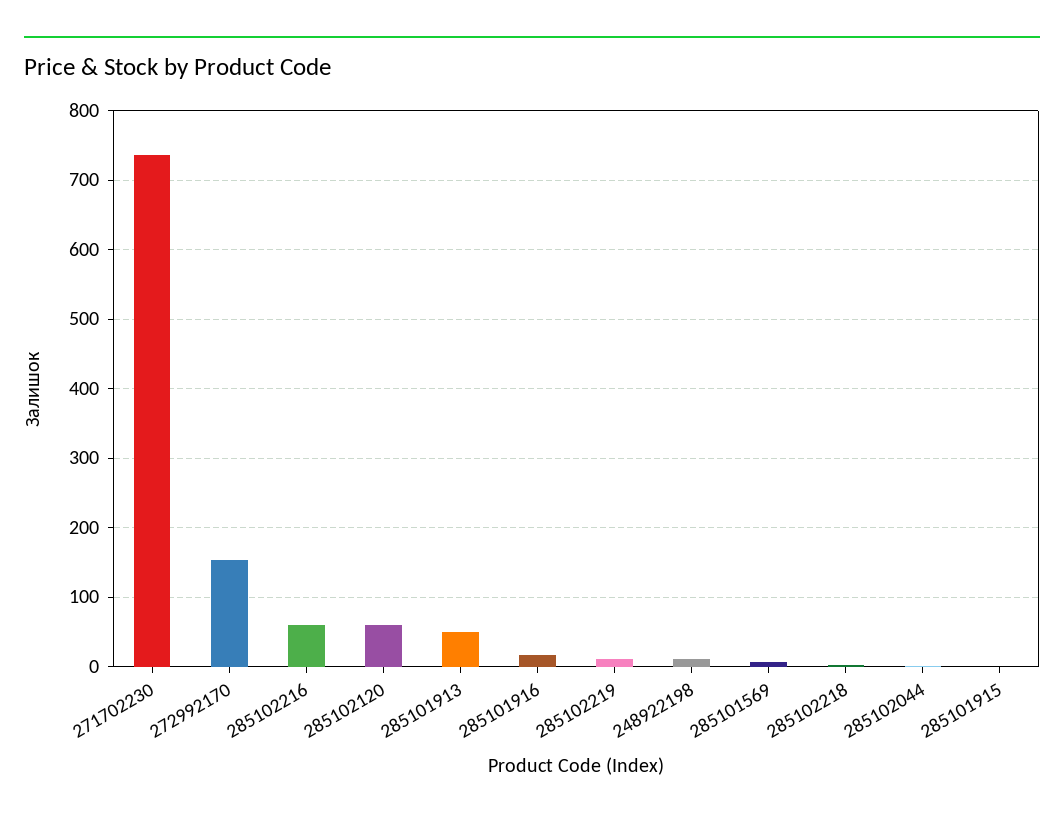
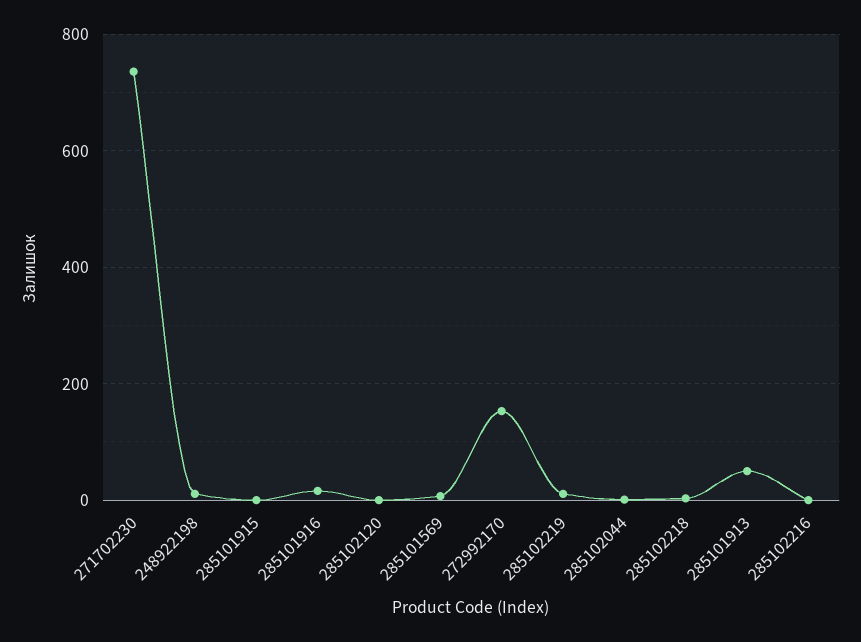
285102216: 60 -> 0
285102120: 60 -> 0

